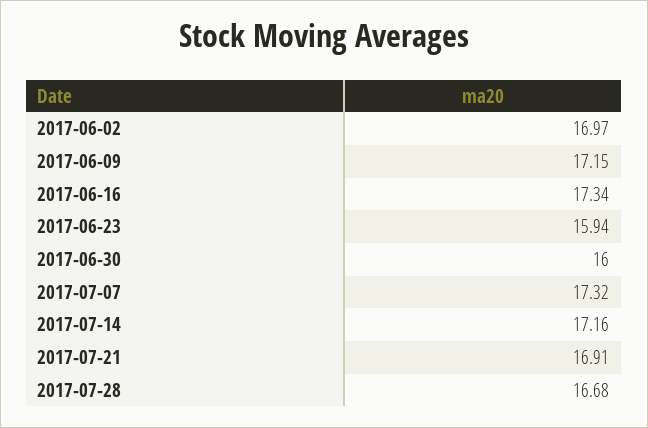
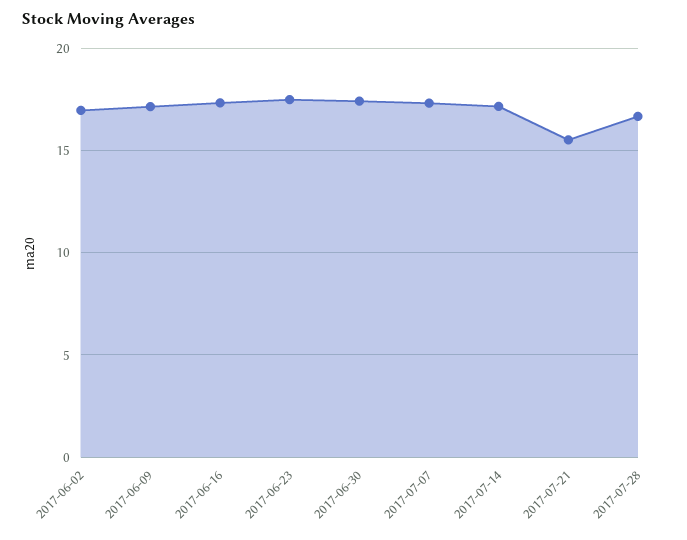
2017-06-23: 15.94 -> 17.5
2017-06-30: 16 -> 17.5
2017-07-21: 16.91 -> 15.5

